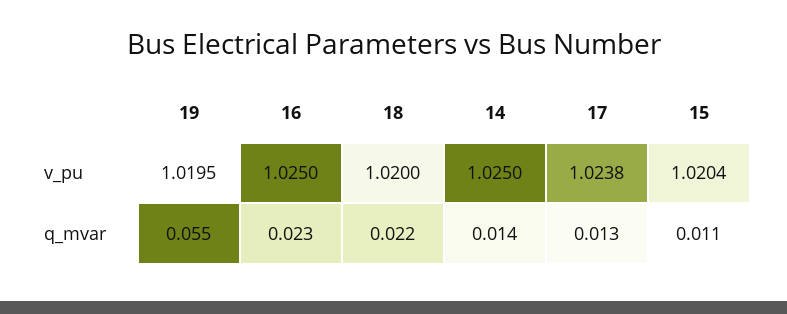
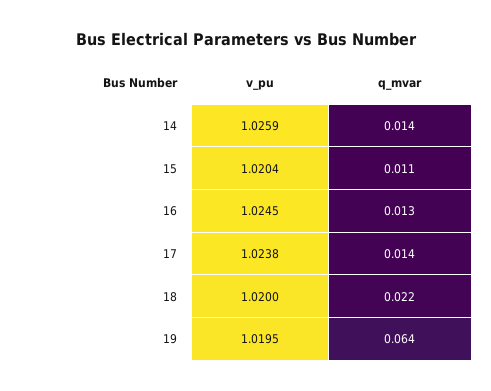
16, v_pu: 1.025 -> 1.0245
14, v_pu: 1.025 -> 1.0259
19, q_mvar: 0.055 -> 0.064
16, q_mvar: 0.023 -> 0.013
17, q_mvar: 0.013 -> 0.014

